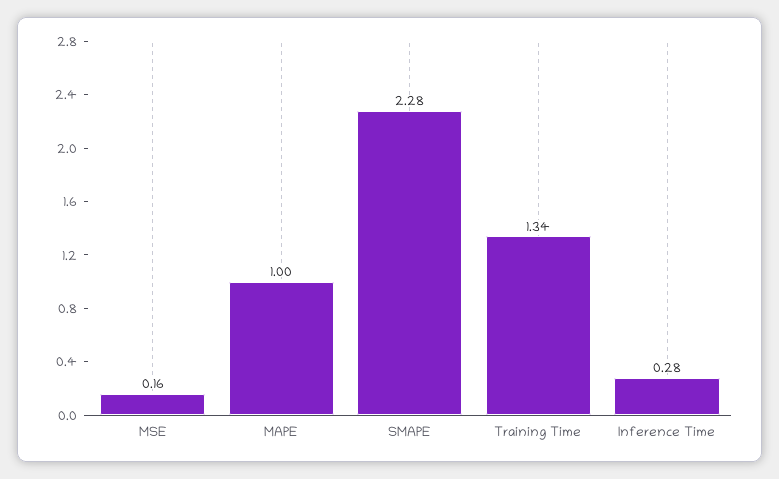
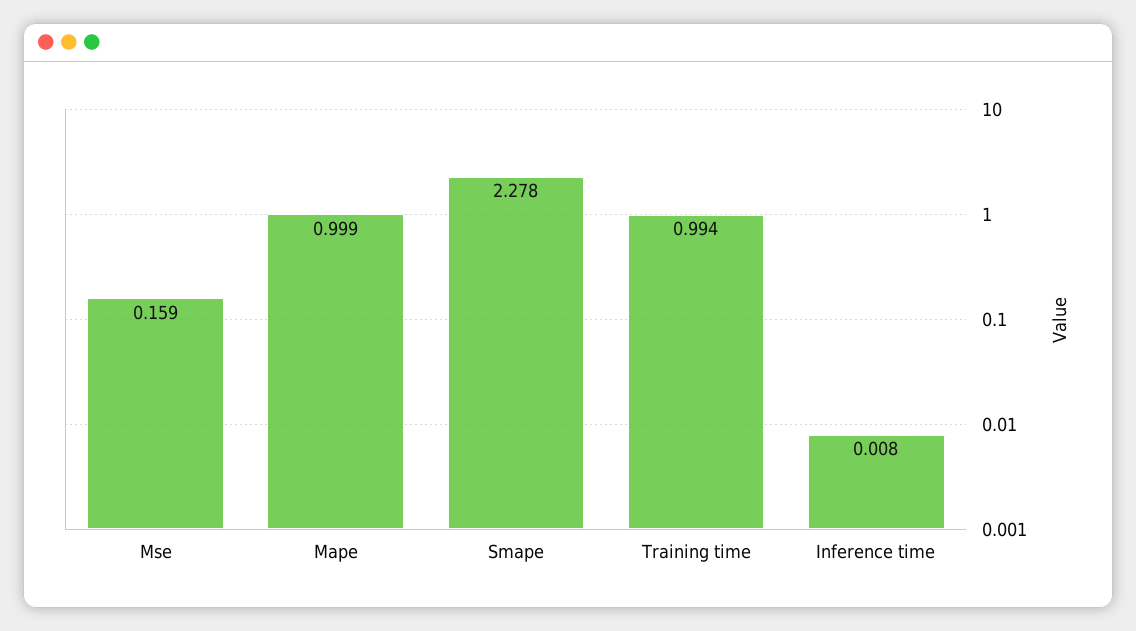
Training Time: 1.34 -> 0.994
Inference Time: 0.28 -> 0.008

